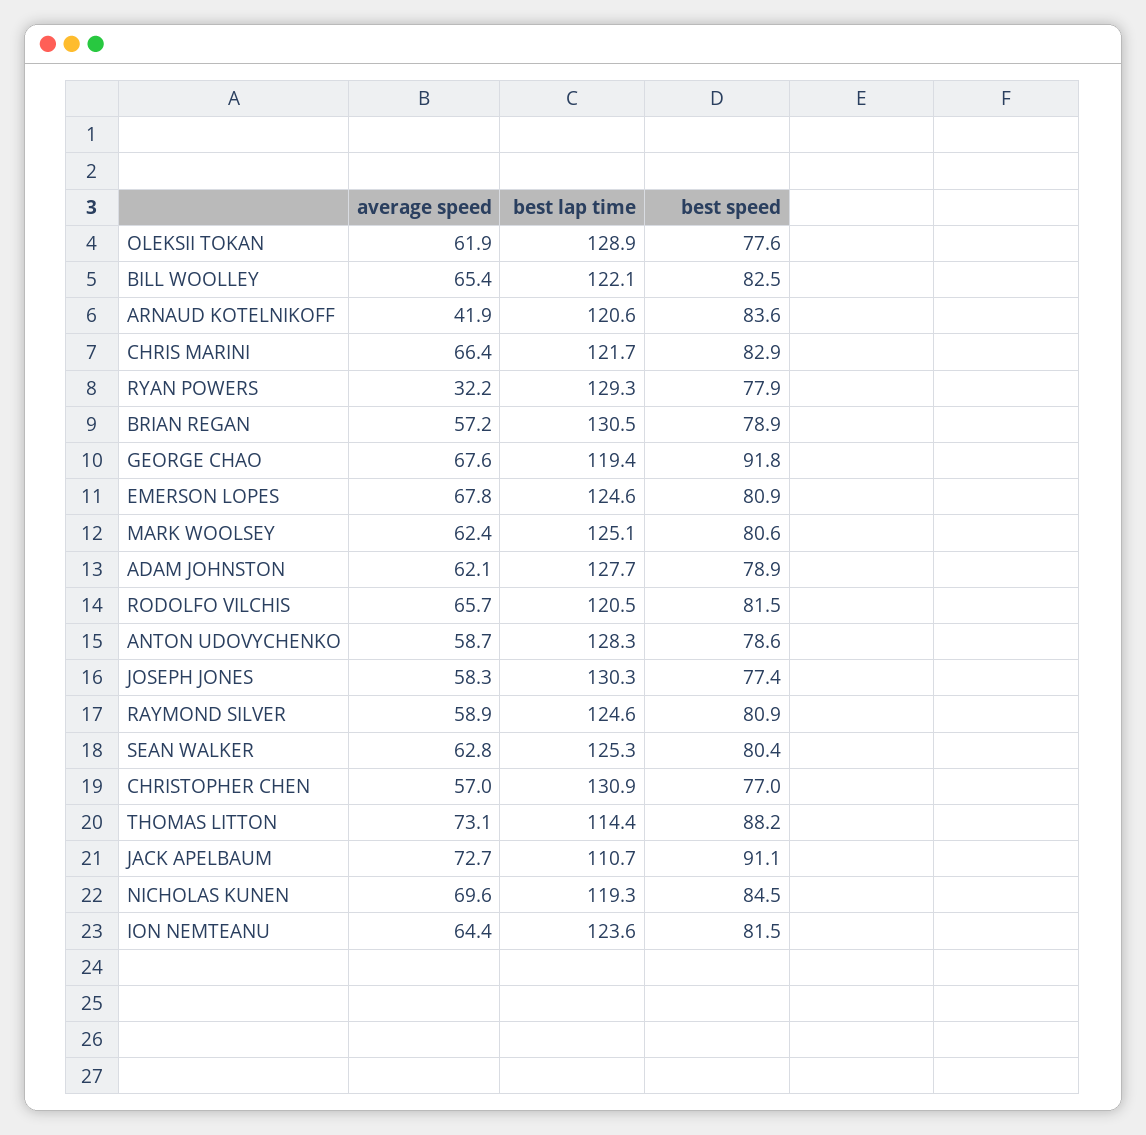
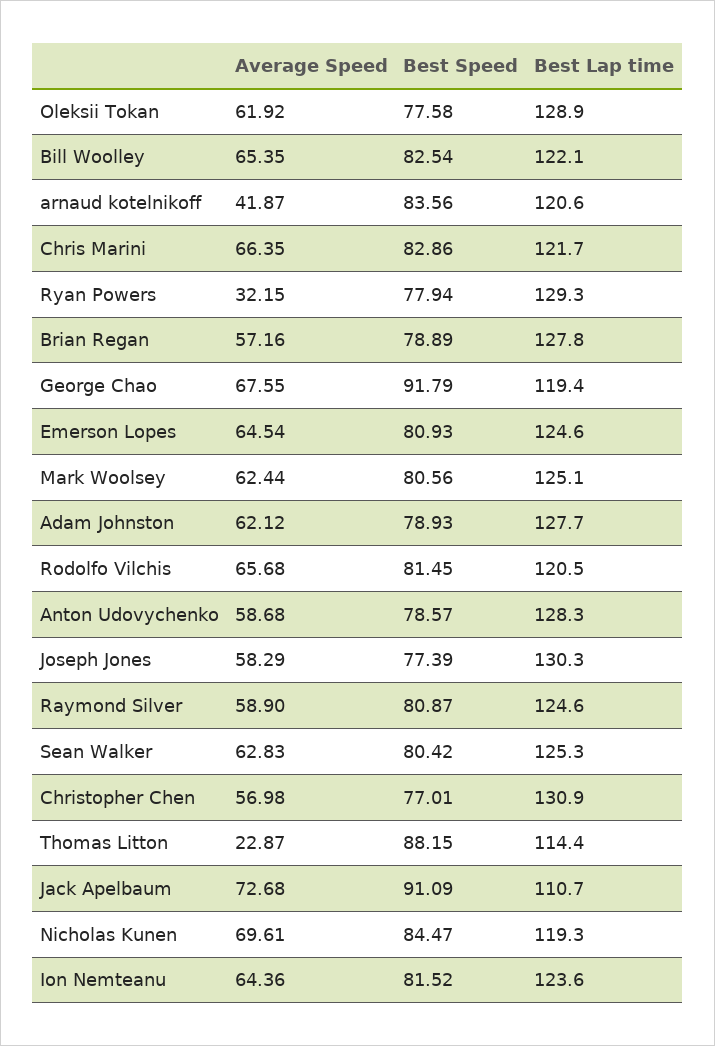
best lap time, BRIAN REGAN: 130.5 -> 127.8
average speed, EMERSON LOPES: 67.8 -> 64.54
average speed, THOMAS LITTON: 73.1 -> 22.87

